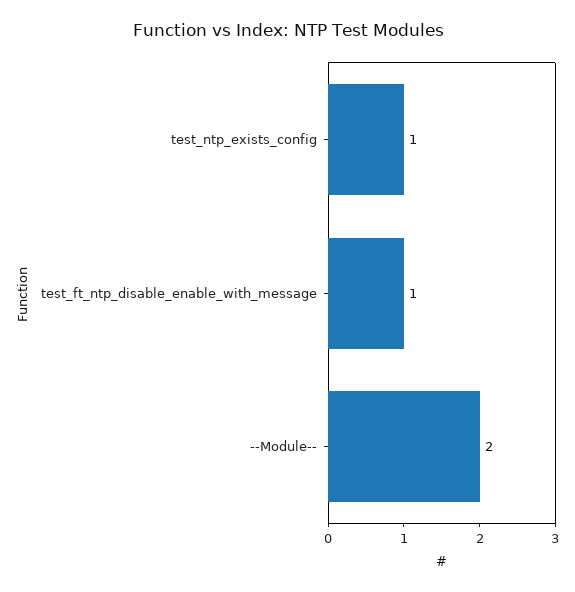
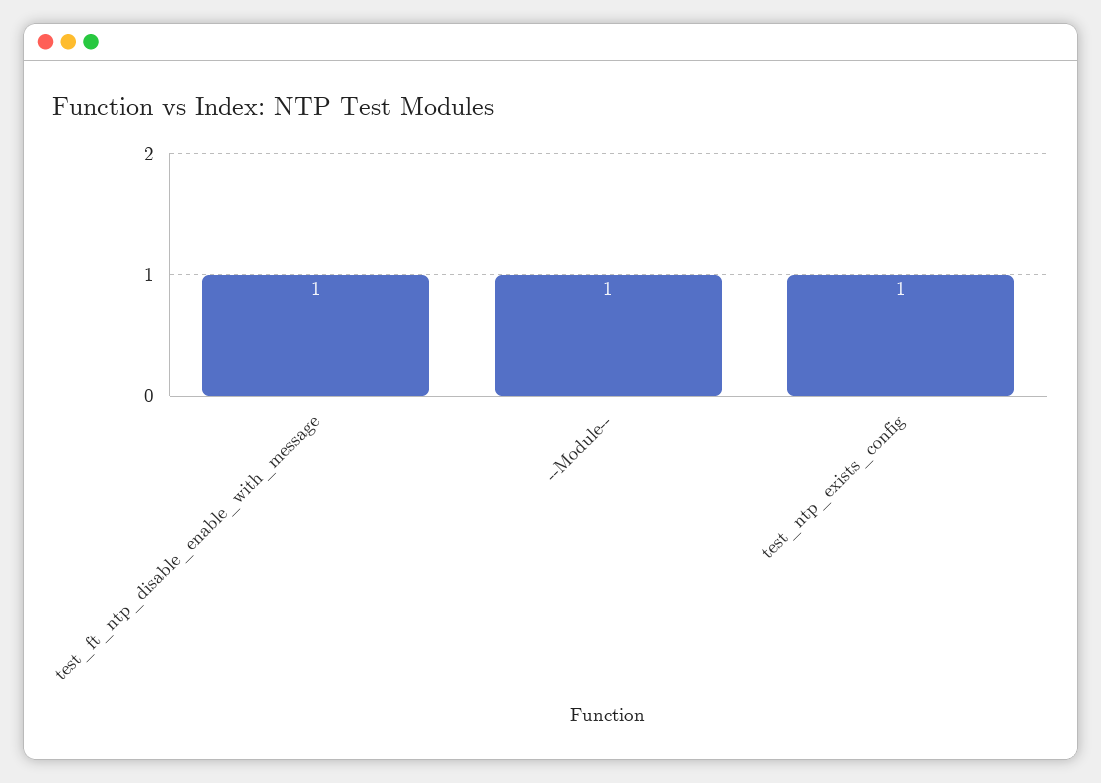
--Module--: 2 -> 1

